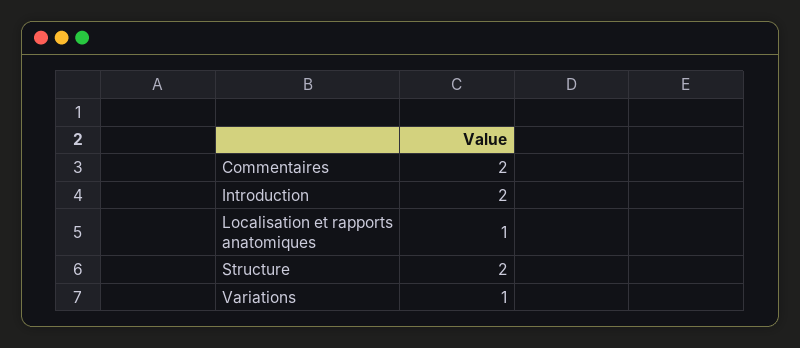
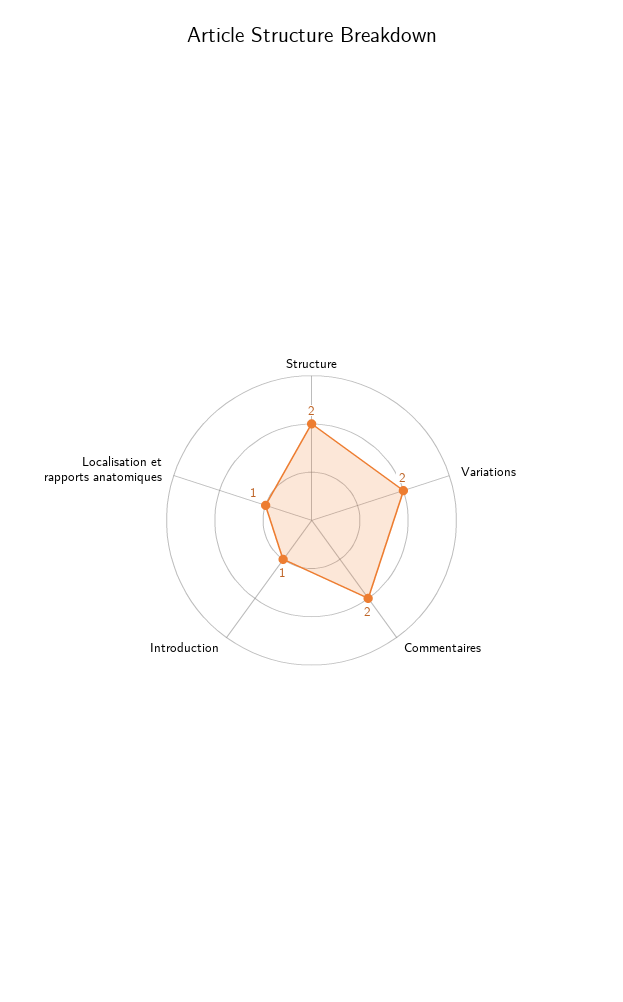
Introduction: 2 -> 1
Variations: 1 -> 2

